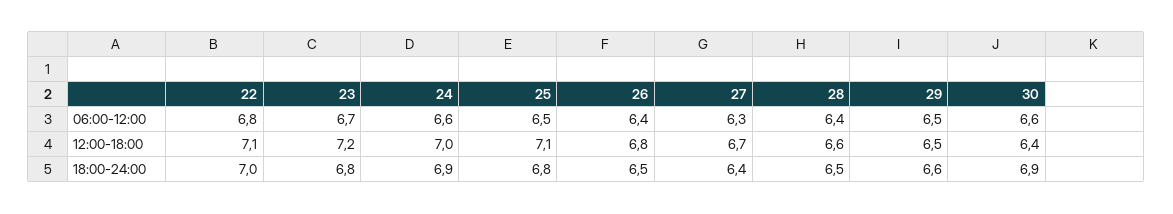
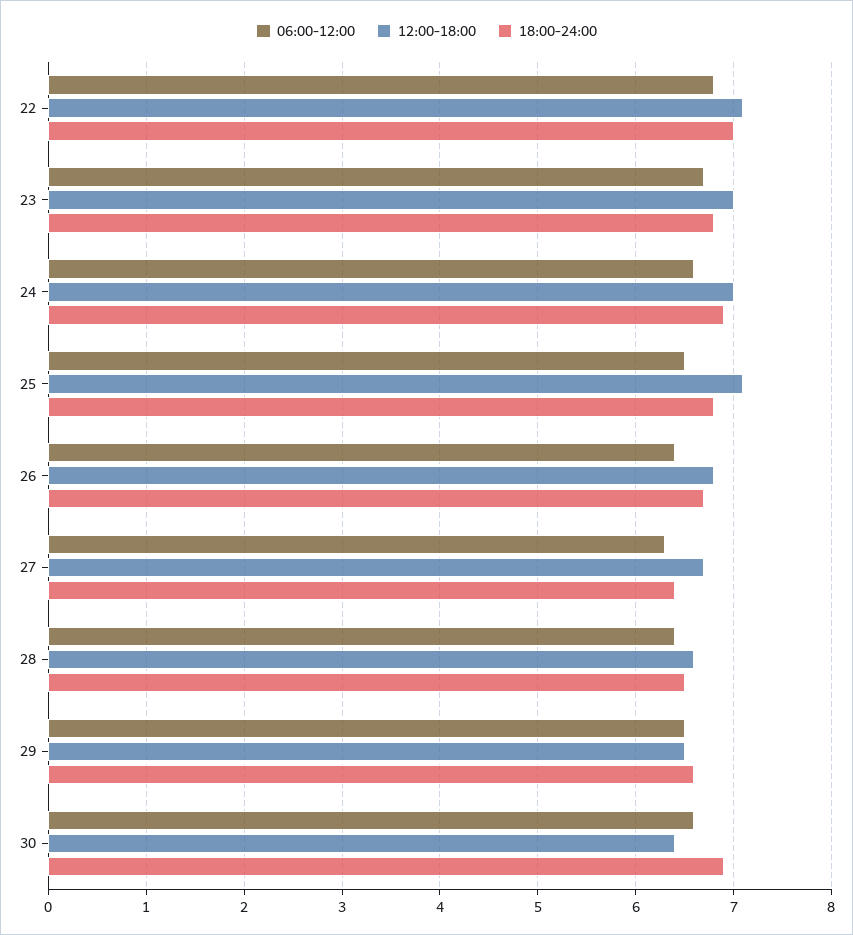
12:00-18:00, 23: 7.2 -> 7
18:00-24:00, 26: 6.5 -> 6.7

